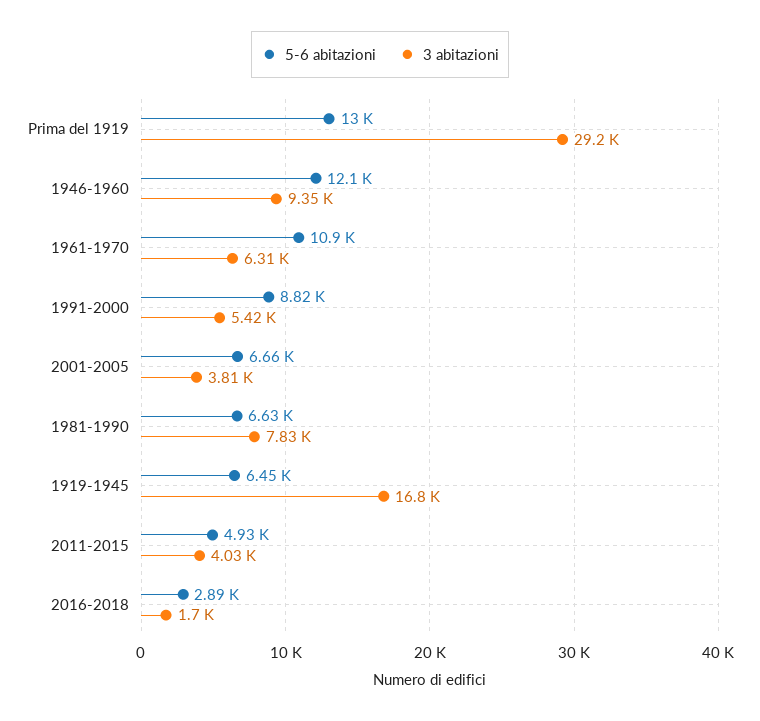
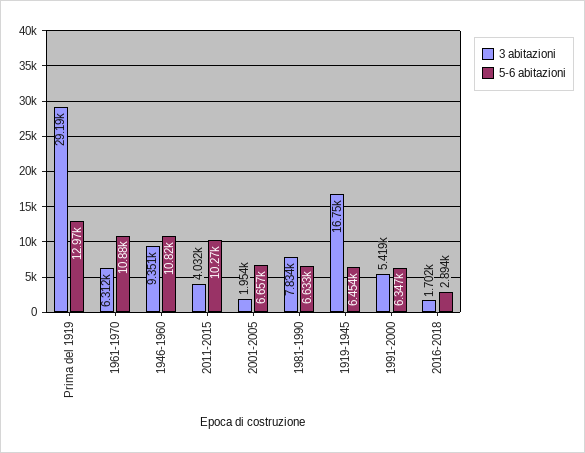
5-6 abitazioni, 1946-1960: 12100 -> 10820
5-6 abitazioni, 1991-2000: 8820 -> 6347
3 abitazioni, 2001-2005: 3810 -> 1954
5-6 abitazioni, 2011-2015: 4930 -> 10270

